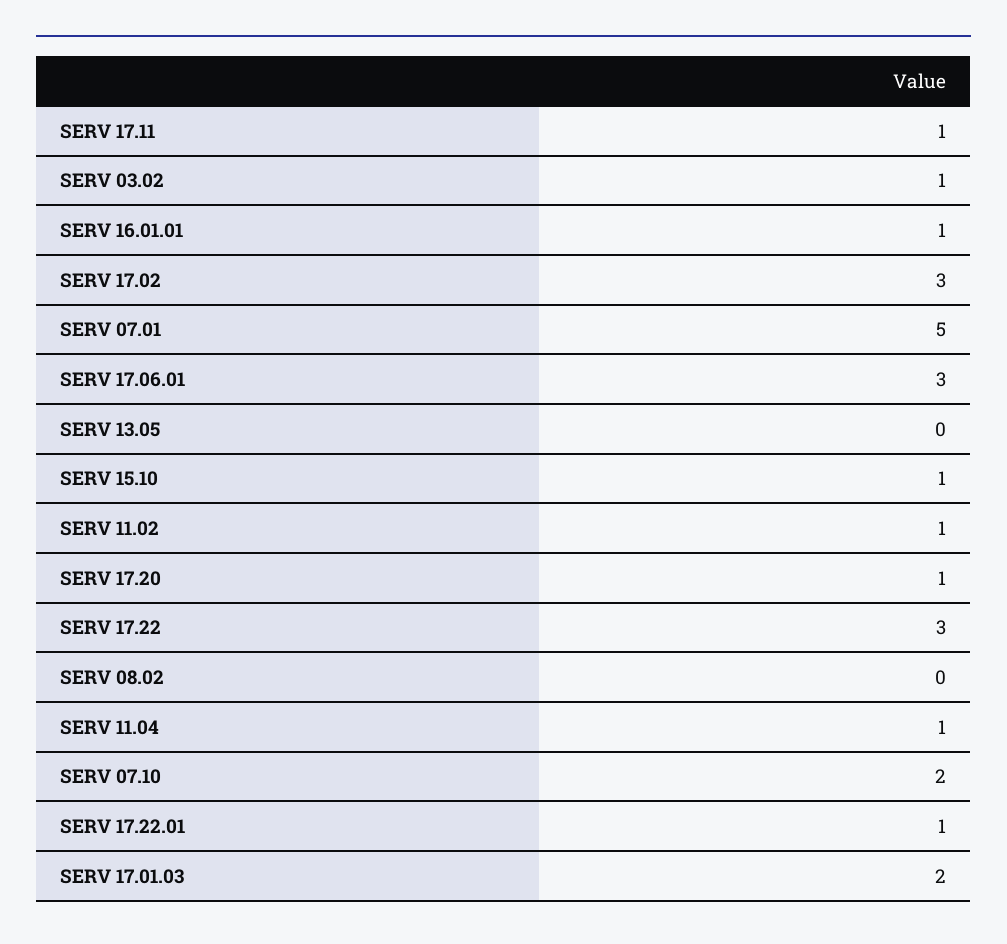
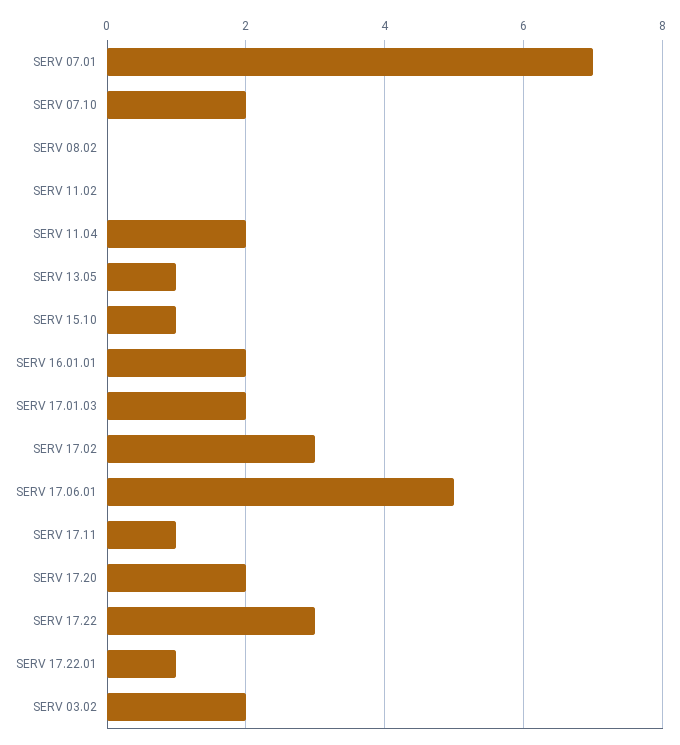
SERV 03.02: 1 -> 2
SERV 16.01.01: 1 -> 2
SERV 07.01: 5 -> 7
SERV 17.06.01: 3 -> 5
SERV 13.05: 0 -> 1
SERV 11.02: 1 -> 0
SERV 17.20: 1 -> 2
SERV 11.04: 1 -> 2

